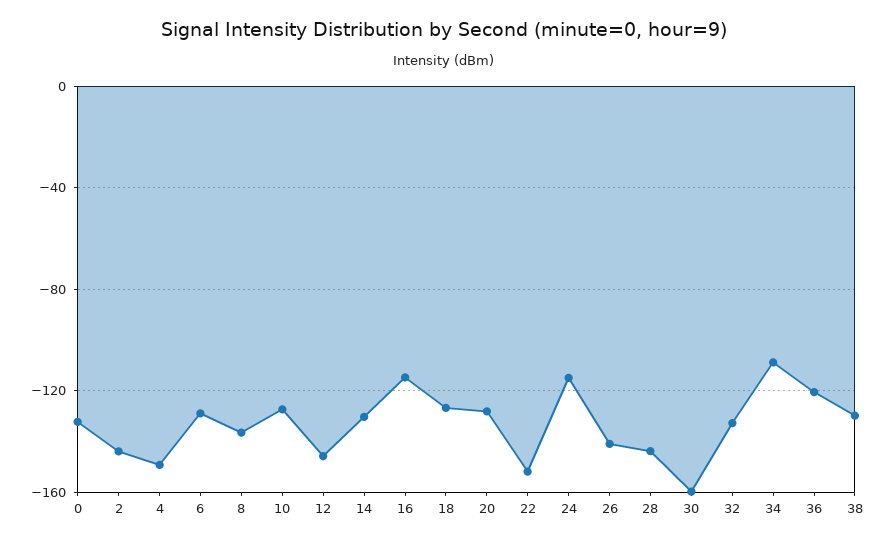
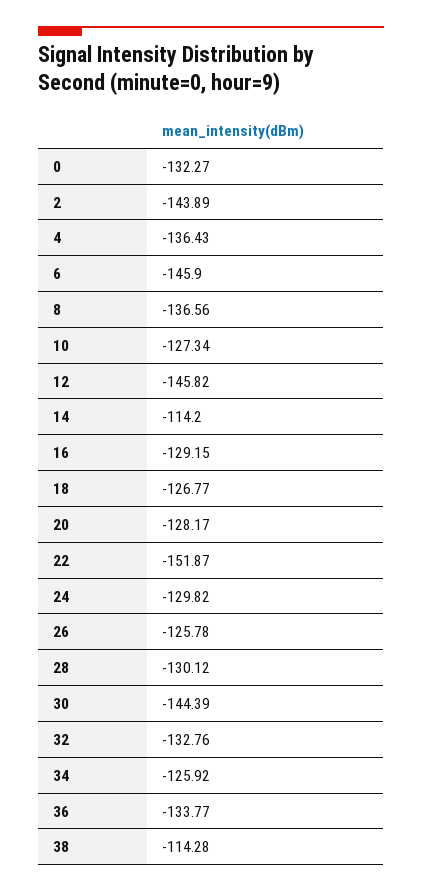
4: -150 -> -136.43
6: -130 -> -145.9
14: -130 -> -114.2
16: -115 -> -129.15
24: -115 -> -129.82
26: -140 -> -125.78
28: -145 -> -130.12
30: -160 -> -144.39
34: -110 -> -125.92
36: -120 -> -133.77
38: -130 -> -114.28

